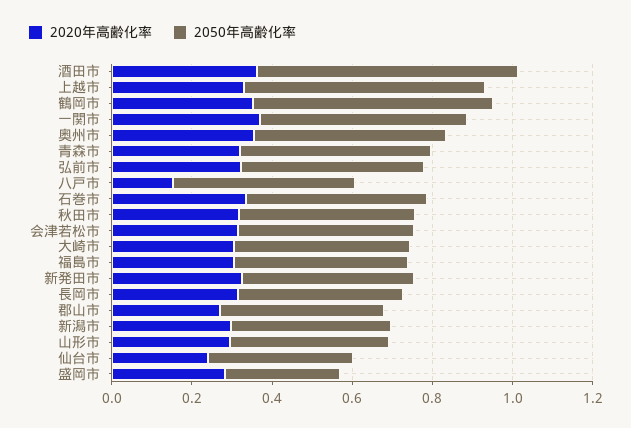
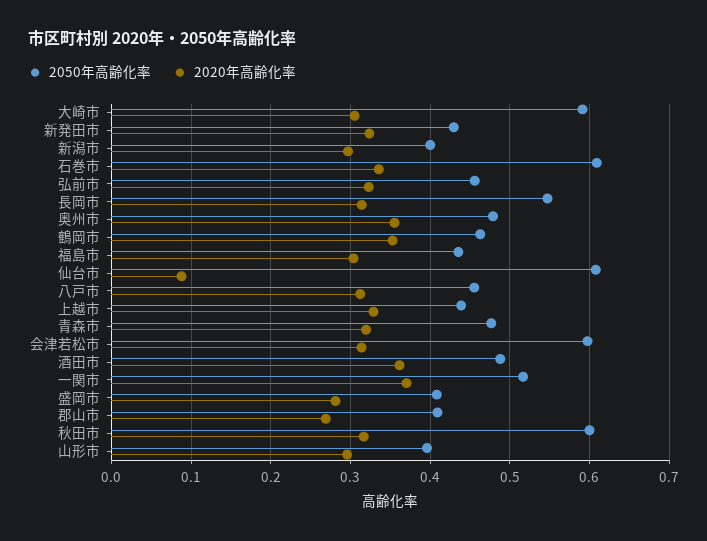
2050年高齢化率, 酒田市: 0.65 -> 0.49
2050年高齢化率, 上越市: 0.6 -> 0.44
2050年高齢化率, 鶴岡市: 0.6 -> 0.46
2020年高齢化率, 八戸市: 0.15 -> 0.31
2050年高齢化率, 石巻市: 0.45 -> 0.61
2050年高齢化率, 秋田市: 0.45 -> 0.6
2050年高齢化率, 会津若松市: 0.45 -> 0.6
2050年高齢化率, 大崎市: 0.45 -> 0.59
2050年高齢化率, 長岡市: 0.4 -> 0.55
2020年高齢化率, 仙台市: 0.25 -> 0.09
2050年高齢化率, 仙台市: 0.35 -> 0.61
2050年高齢化率, 盛岡市: 0.3 -> 0.41

